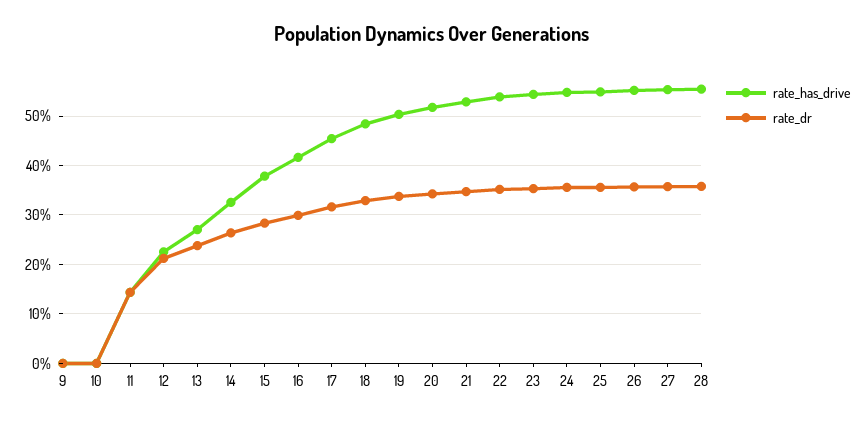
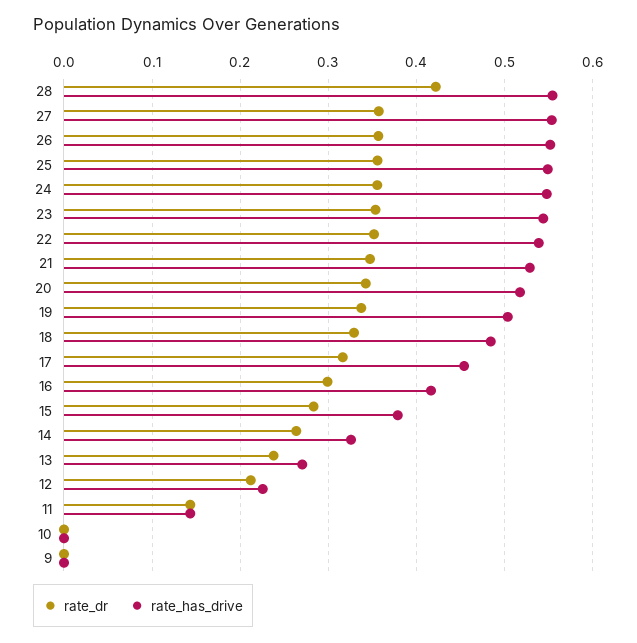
rate_dr, 28: 0.36 -> 0.42

